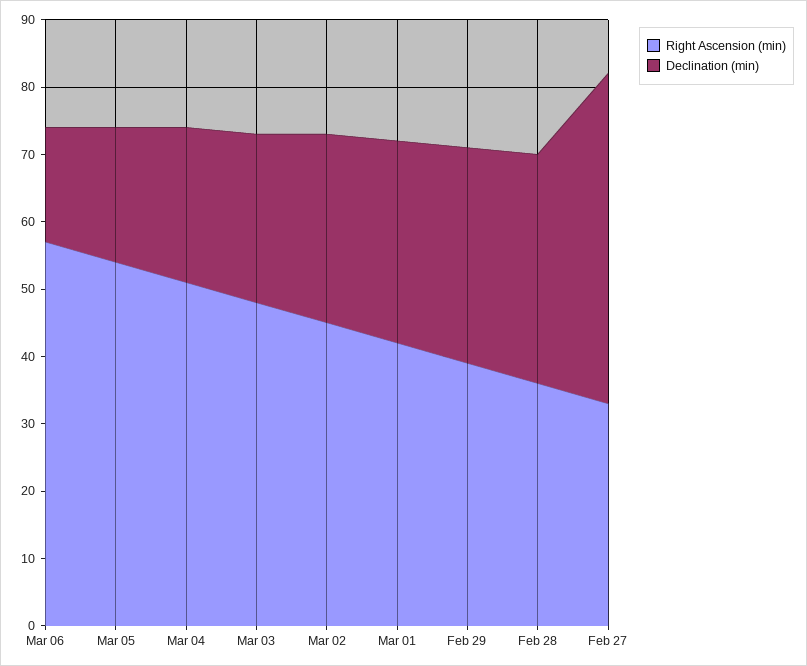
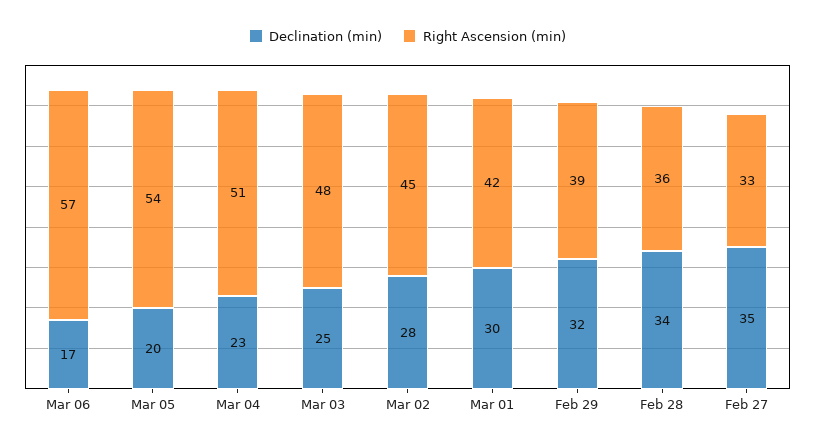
Declination (min), Feb 27: 50 -> 35

